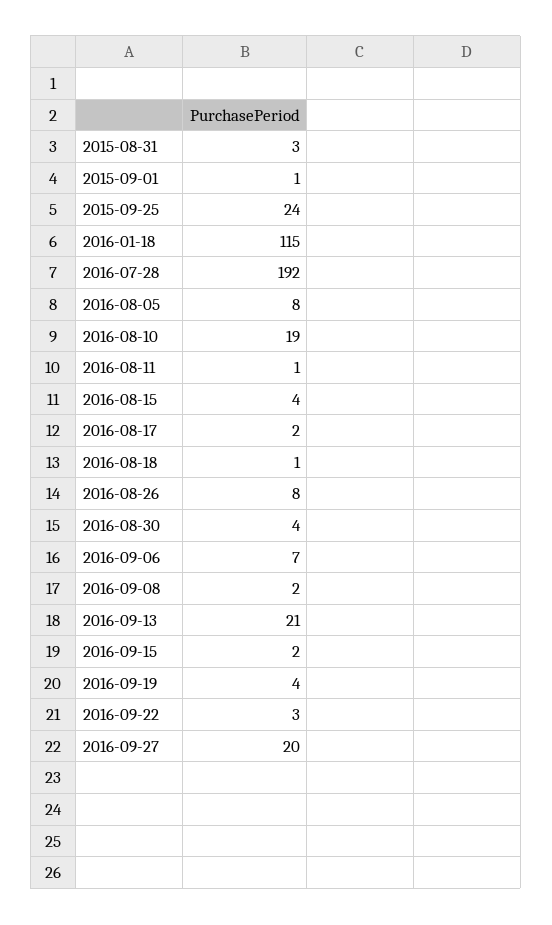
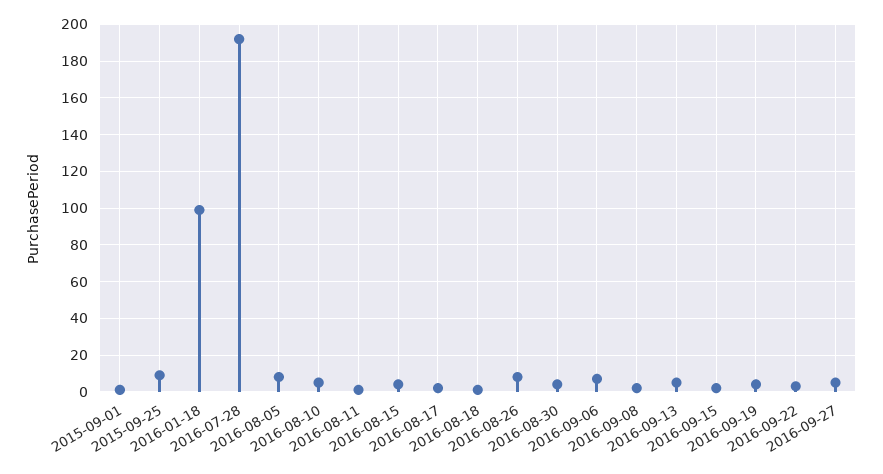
2015-08-31: 3 -> none
2015-09-25: 24 -> 10
2016-01-18: 115 -> 100
2016-08-10: 19 -> 5
2016-09-13: 21 -> 5
2016-09-27: 20 -> 5

